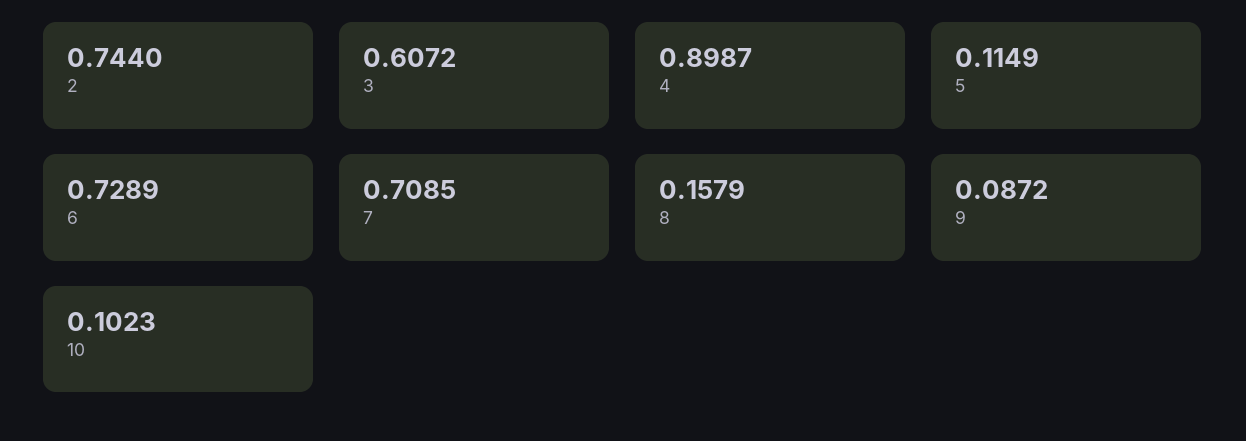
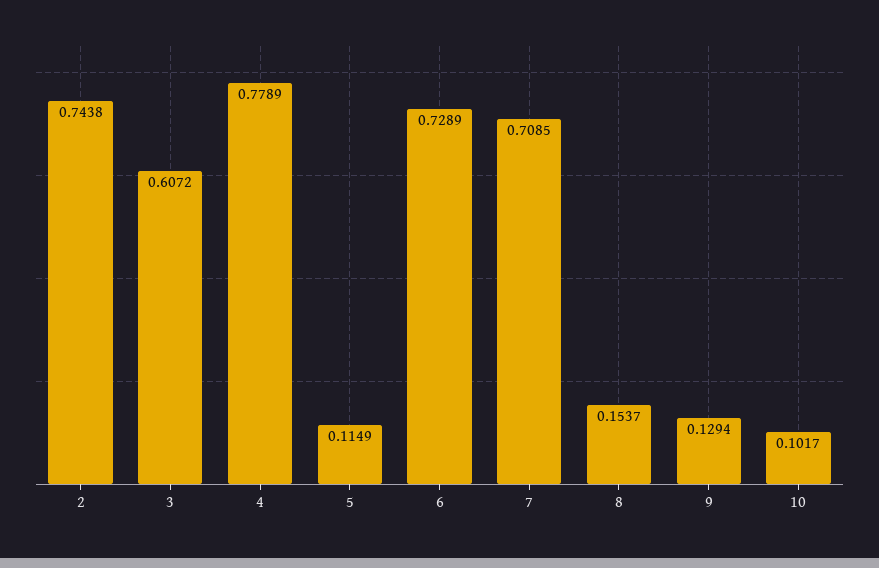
2: 0.744 -> 0.7438
4: 0.8987 -> 0.7789
8: 0.1579 -> 0.1537
9: 0.0872 -> 0.1294
10: 0.1023 -> 0.1017

